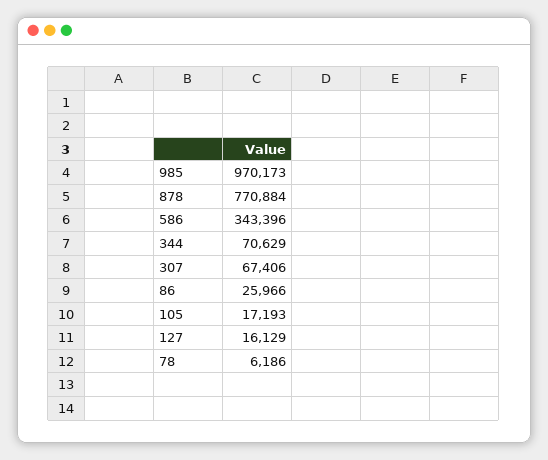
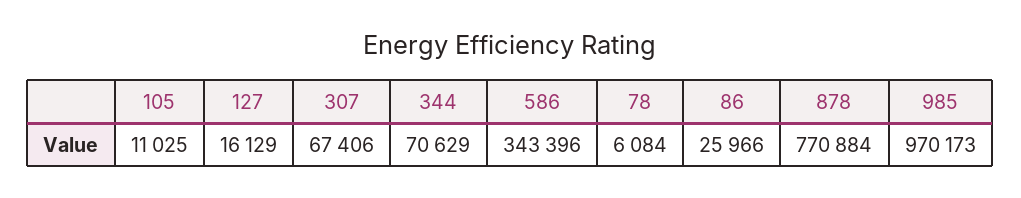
105: 17193 -> 11025
78: 6186 -> 6084

